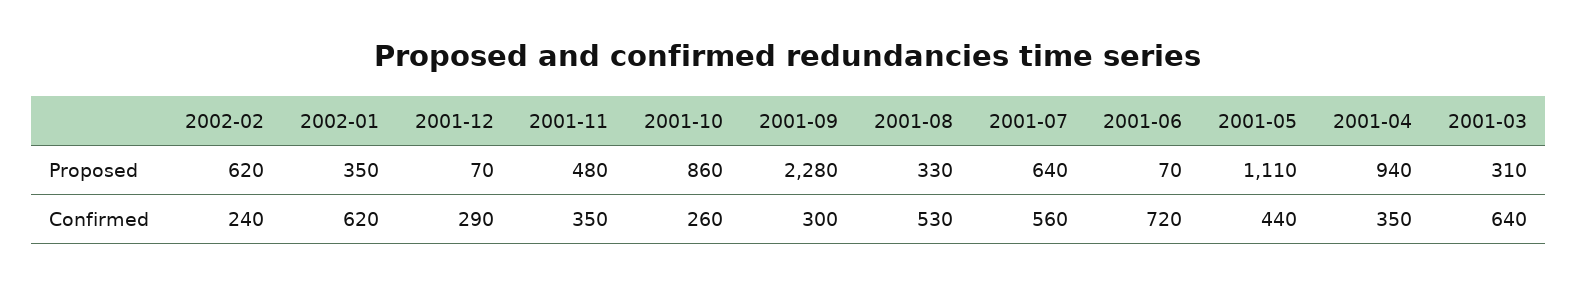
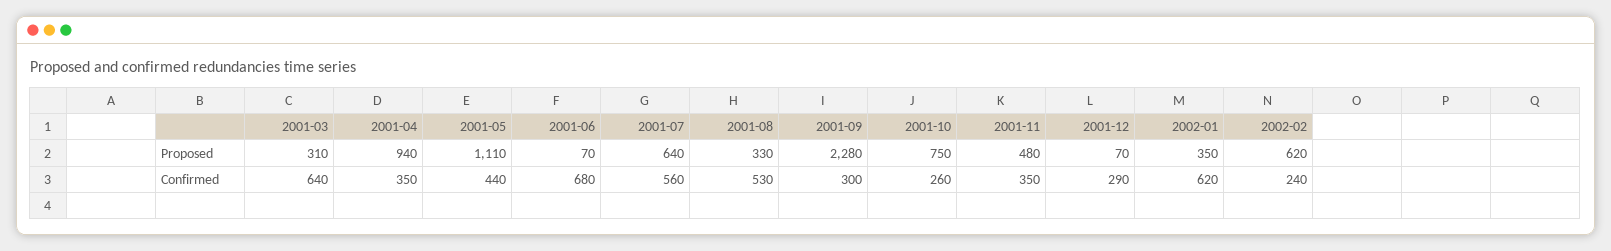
2001-10, Proposed: 860 -> 750
2001-06, Confirmed: 720 -> 680

